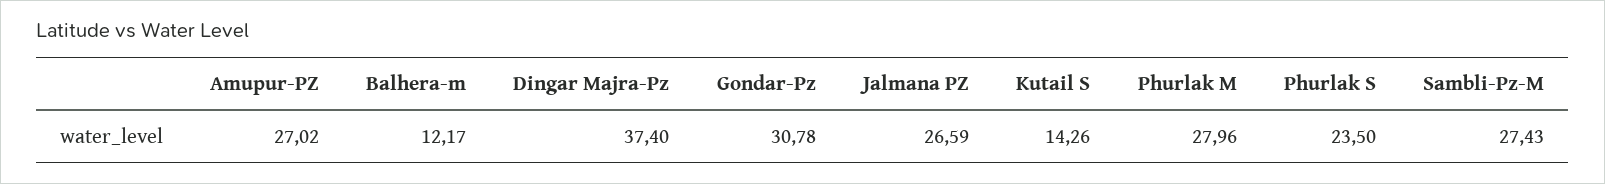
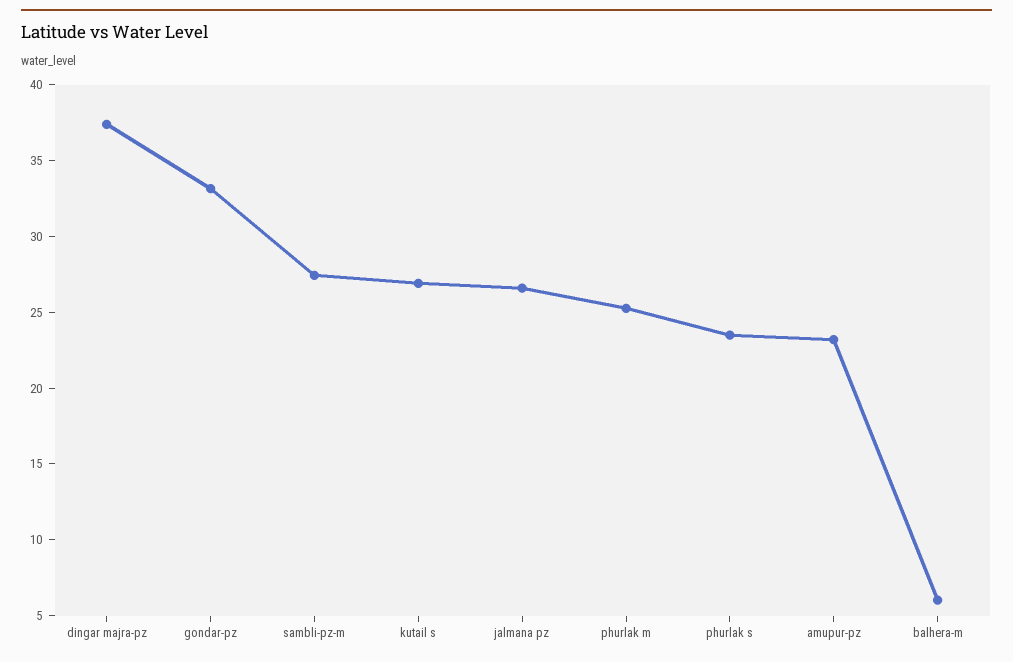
Amupur-PZ: 27.02 -> 23
Balhera-m: 12.17 -> 6
Gondar-Pz: 30.78 -> 33
Kutail S: 14.26 -> 27
Phurlak M: 27.96 -> 25

